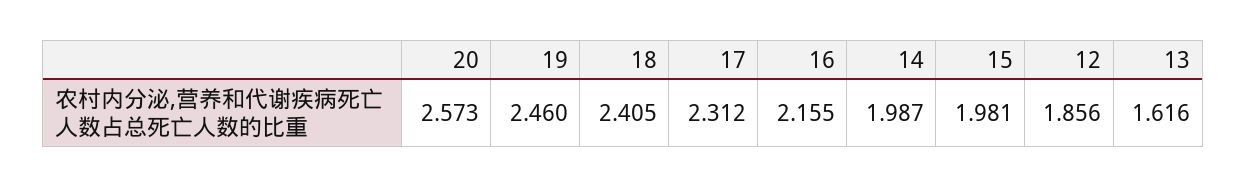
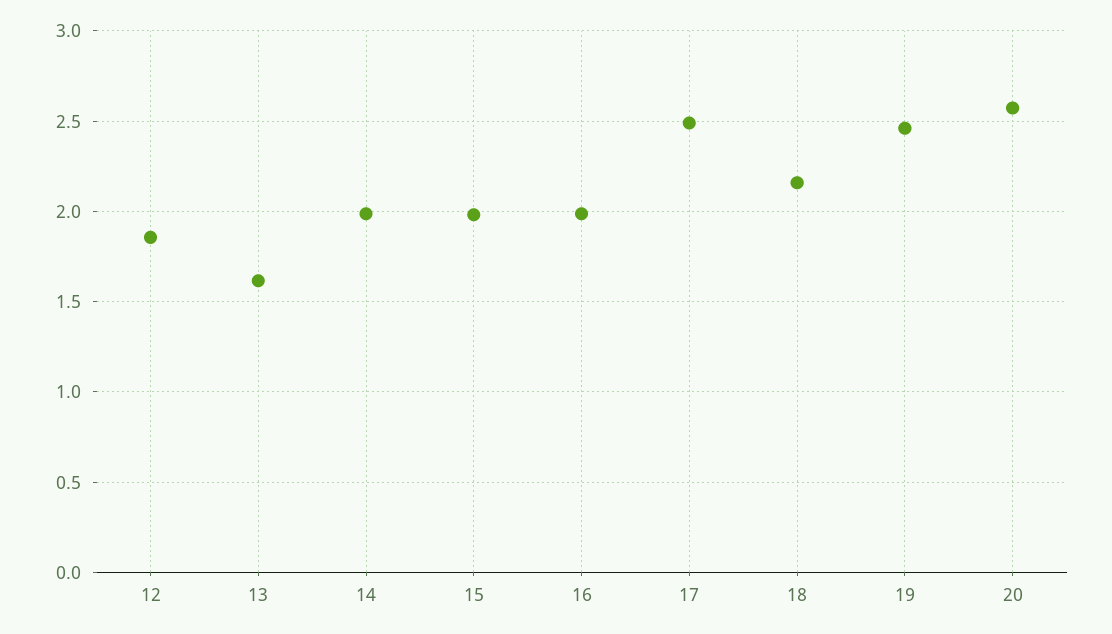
18: 2.405 -> 2.15
17: 2.312 -> 2.5
16: 2.155 -> 2

